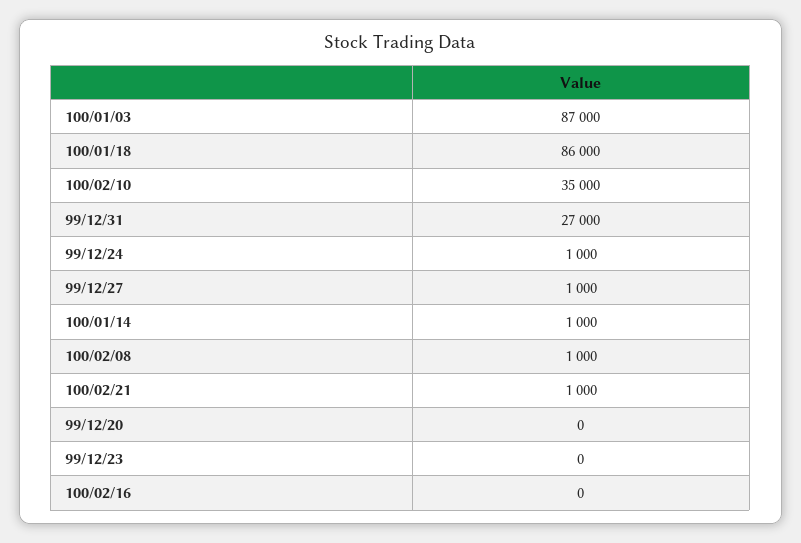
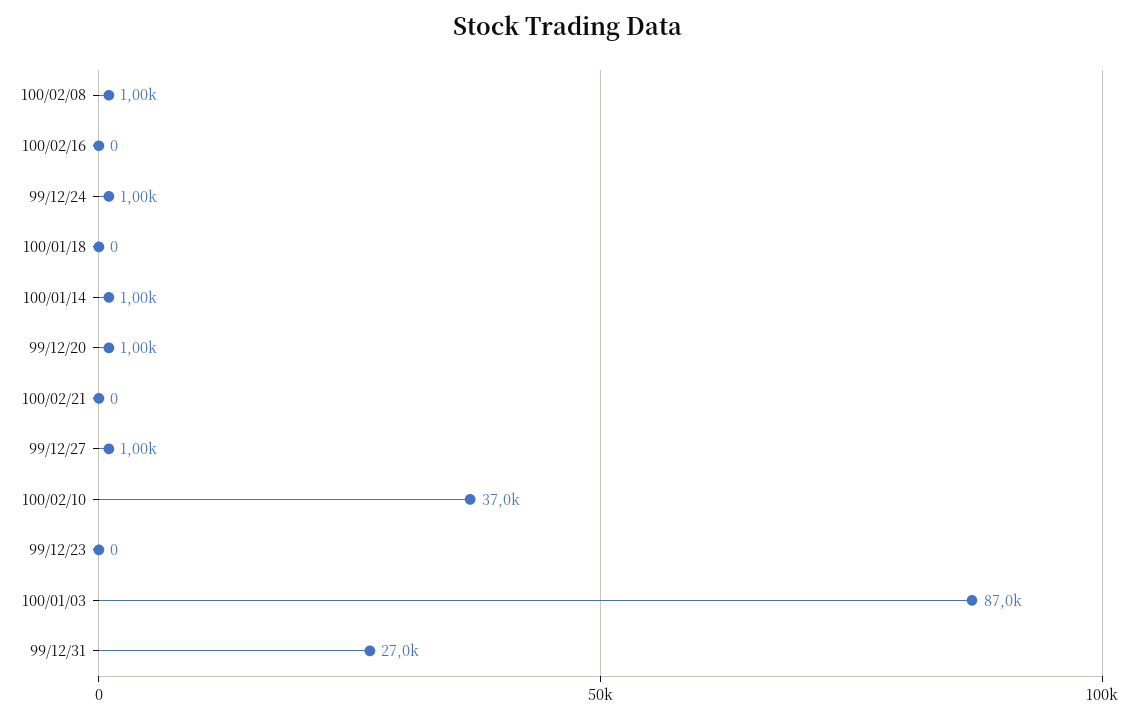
100/01/18: 86000 -> 0
100/02/10: 35000 -> 37000
100/02/21: 1000 -> 0
99/12/20: 0 -> 1000

